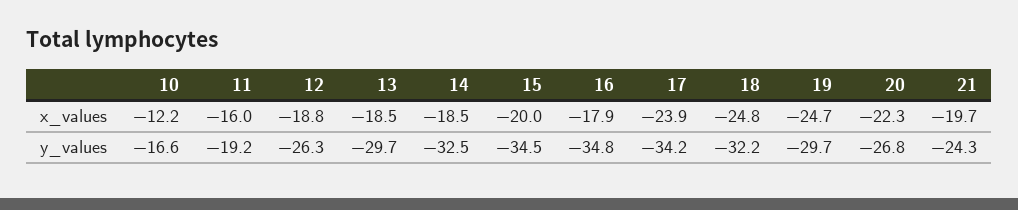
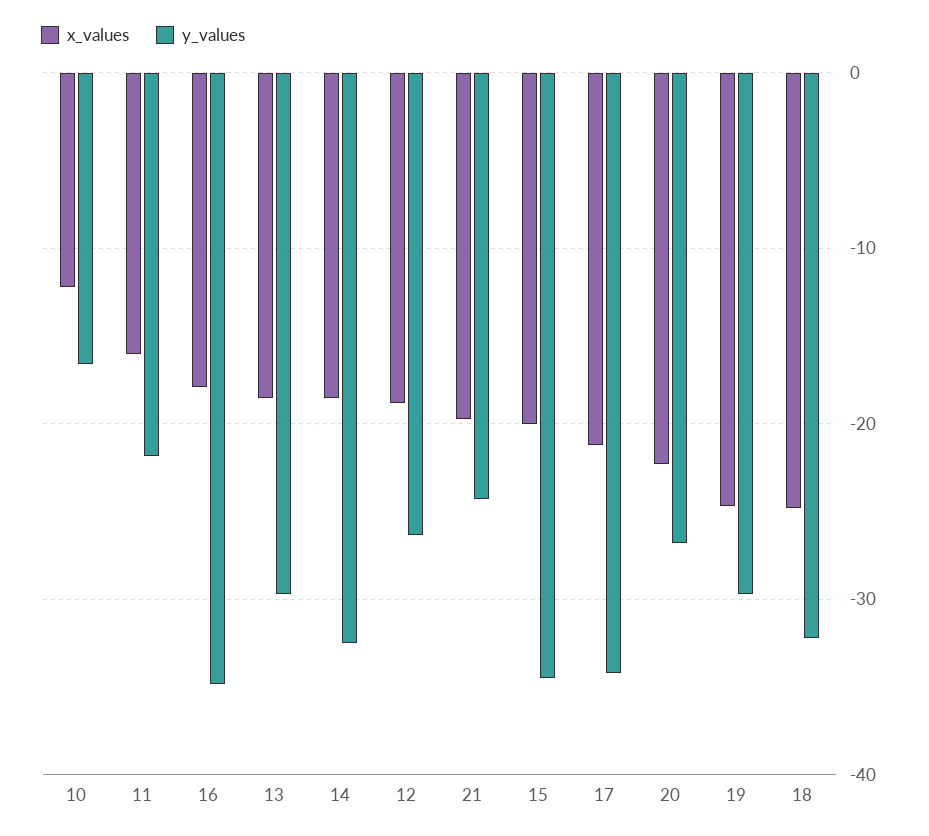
x_values, 17: -23.9 -> -21
y_values, 11: -19.2 -> -22

